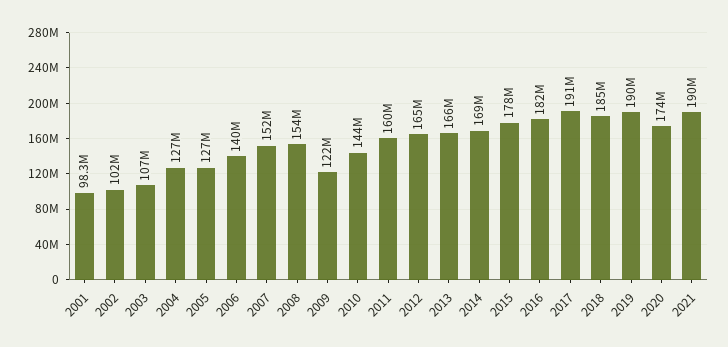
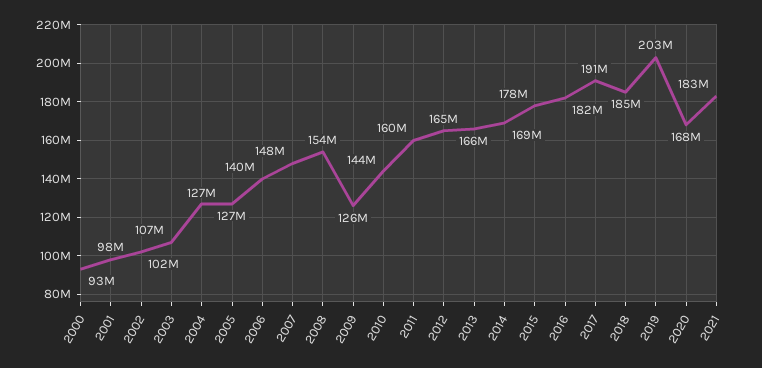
2007: 152000000 -> 148000000
2009: 122000000 -> 126000000
2019: 190000000 -> 203000000
2020: 174000000 -> 168000000
2021: 190000000 -> 183000000
2000: none -> 93000000

